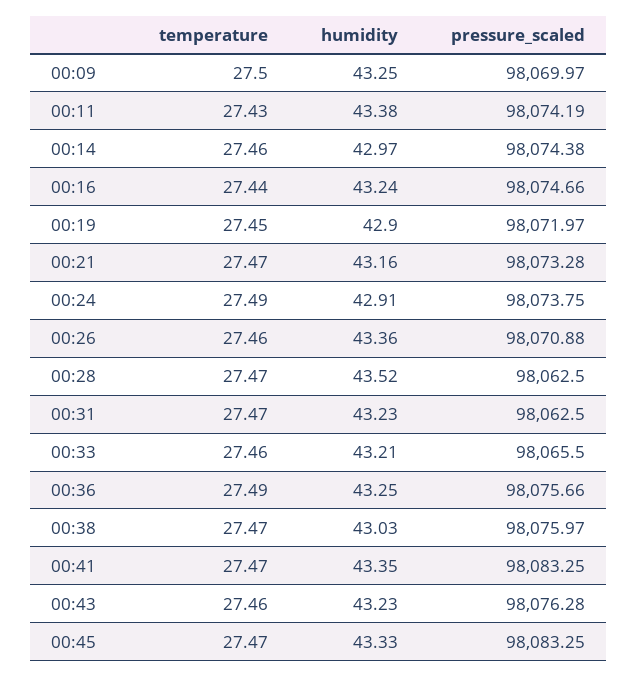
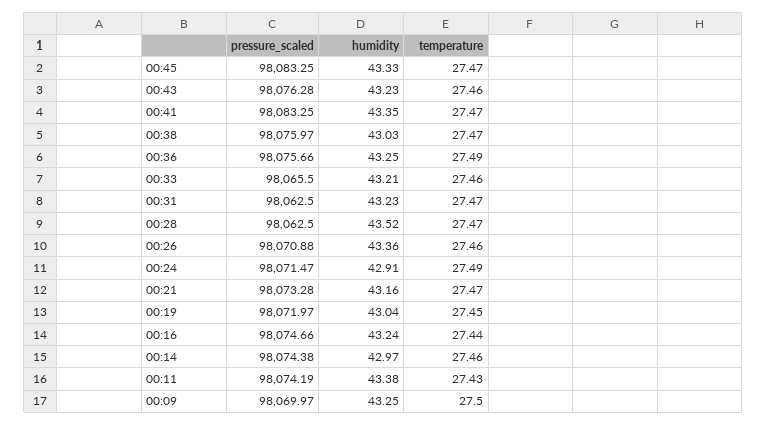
humidity, 00:19: 42.9 -> 43.04
pressure_scaled, 00:24: 98073.75 -> 98071.47

